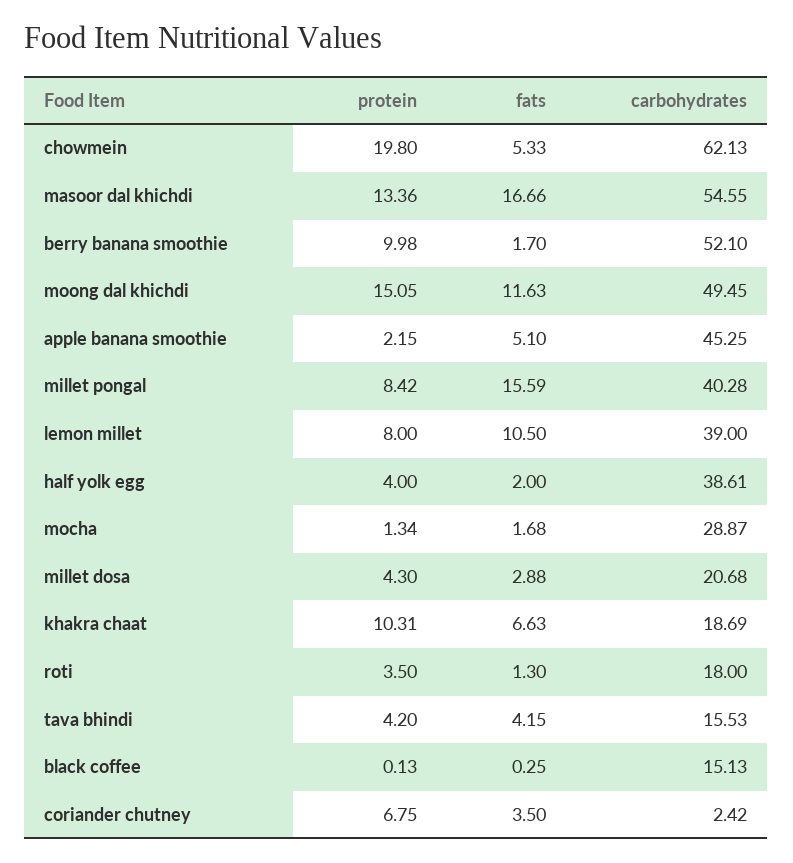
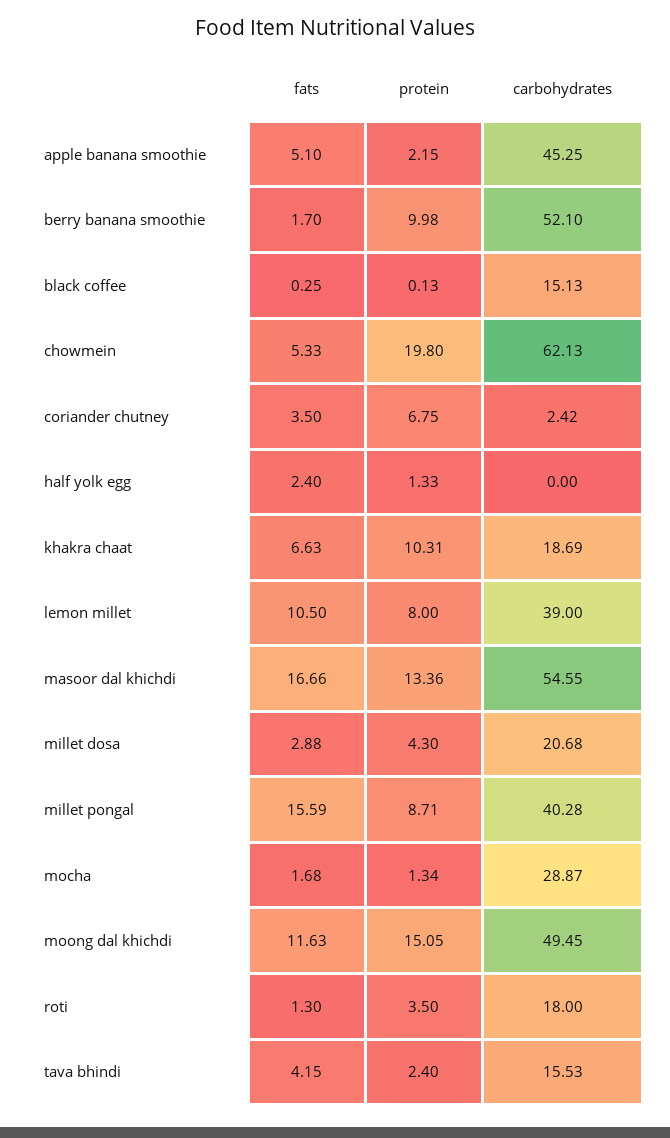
protein, millet pongal: 8.42 -> 8.71
protein, half yolk egg: 4 -> 1.33
fats, half yolk egg: 2 -> 2.4
carbohydrates, half yolk egg: 38.61 -> 0
protein, tava bhindi: 4.2 -> 2.4

